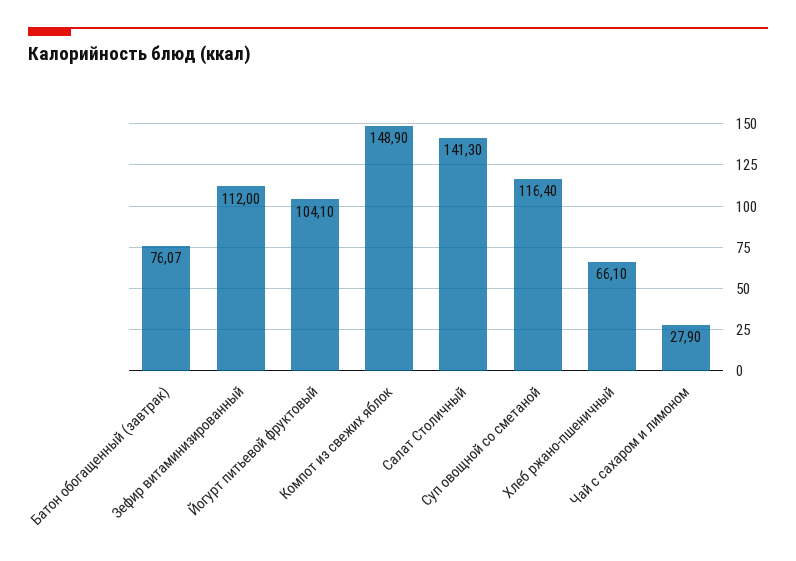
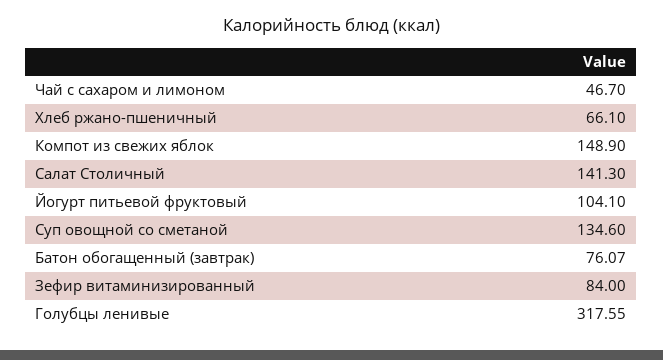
Зефир витаминизированный: 112 -> 84
Суп овощной со сметаной: 116.4 -> 134.6
Чай с сахаром и лимоном: 27.9 -> 46.7
Голубцы ленивые: none -> 317.55

